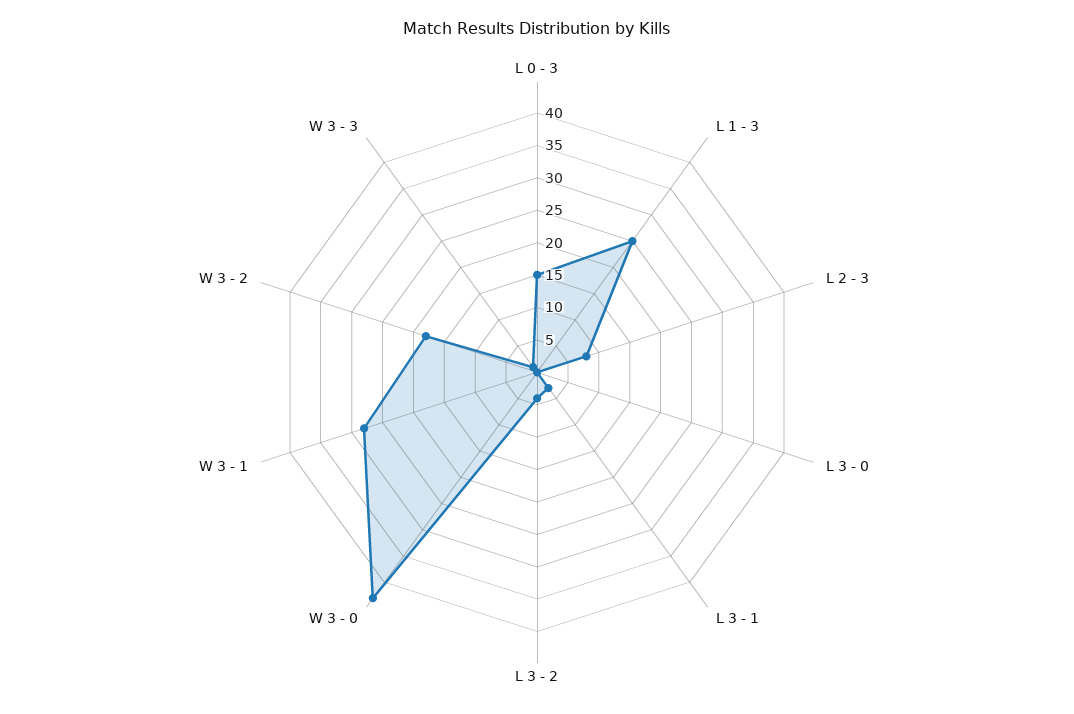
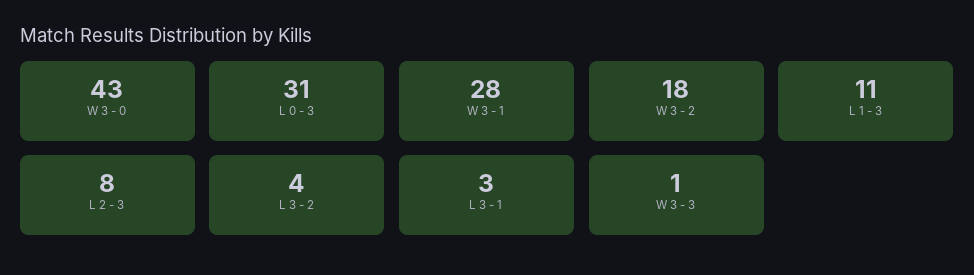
L 0 - 3: 15 -> 31
L 1 - 3: 25 -> 11
L 3 - 0: 0 -> none

